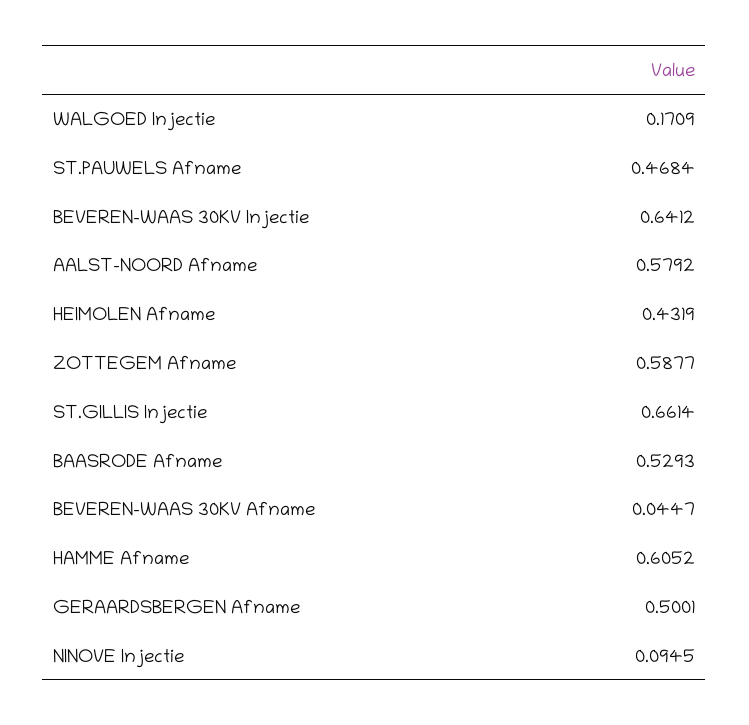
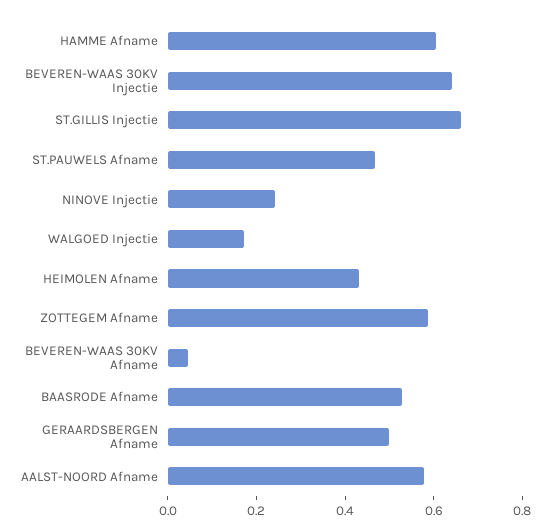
NINOVE Injectie: 0.0945 -> 0.25

